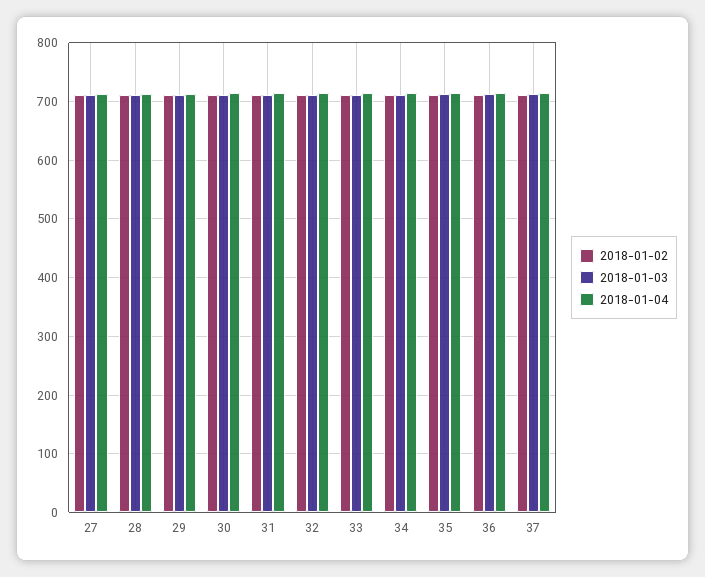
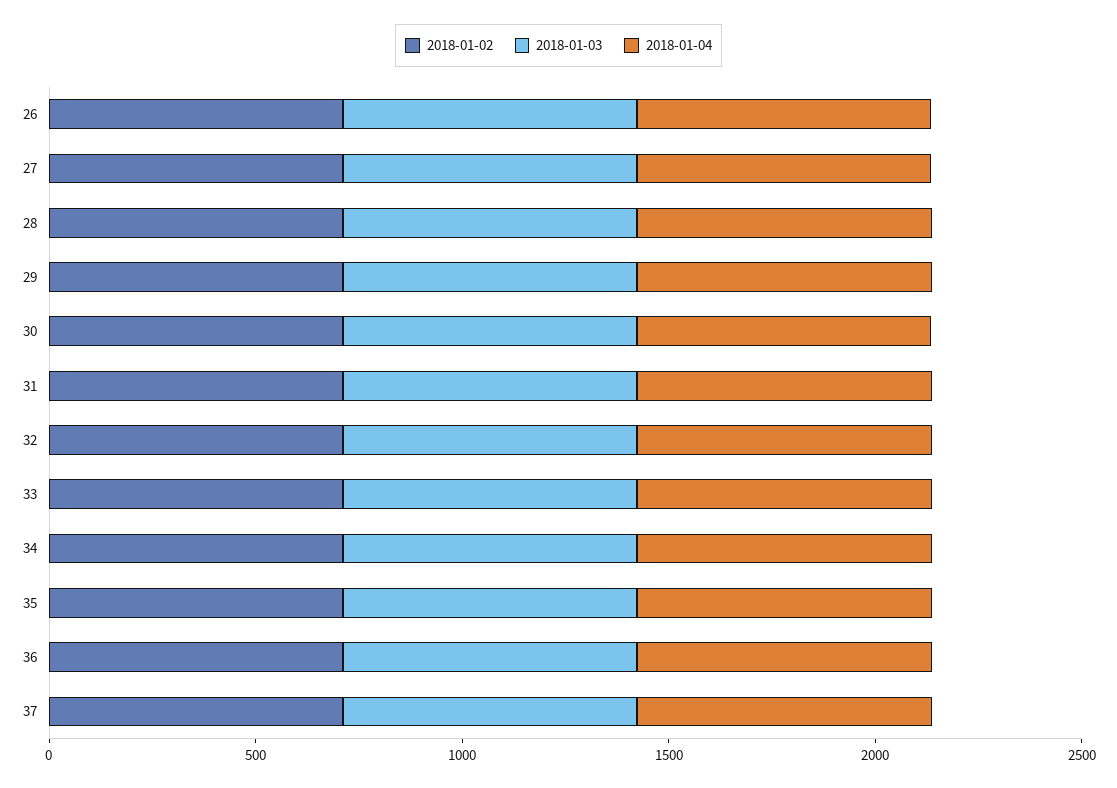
2018-01-02, 26: none -> 700
2018-01-03, 26: none -> 700
2018-01-04, 26: none -> 700

